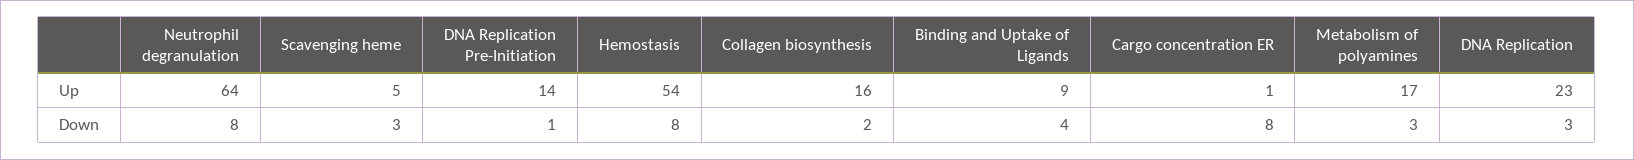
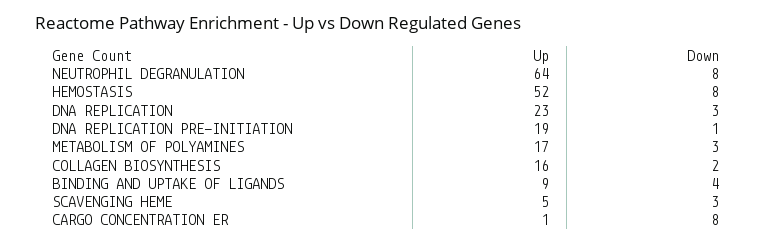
DNA Replication Pre-Initiation, Up: 14 -> 19
Hemostasis, Up: 54 -> 52

